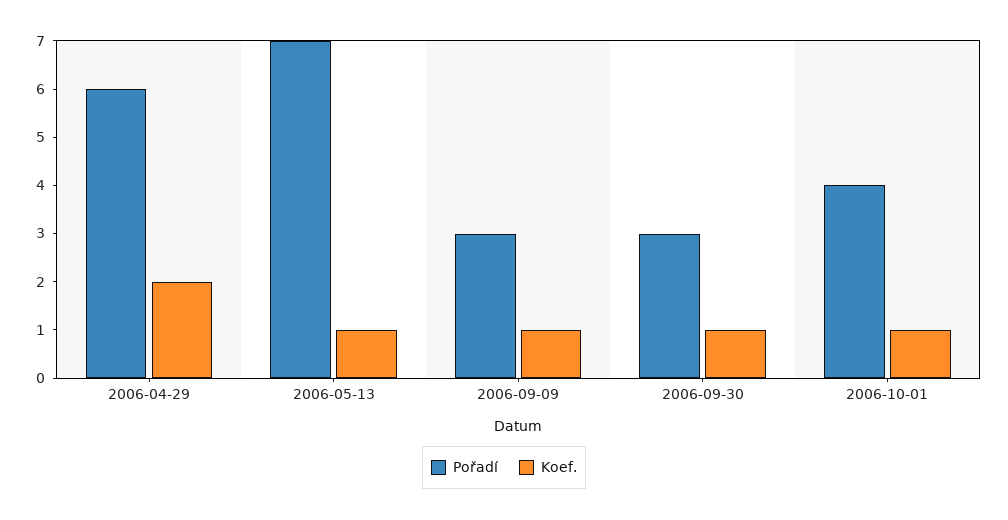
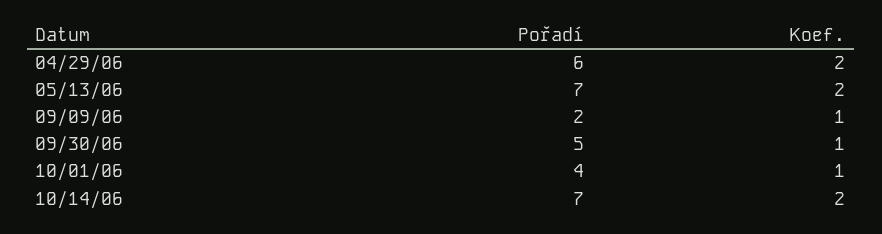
Koef., 2006-05-13: 1 -> 2
Pořadí, 2006-09-09: 3 -> 2
Pořadí, 2006-09-30: 3 -> 5
Pořadí, 10/14/06: none -> 7
Koef., 10/14/06: none -> 2

